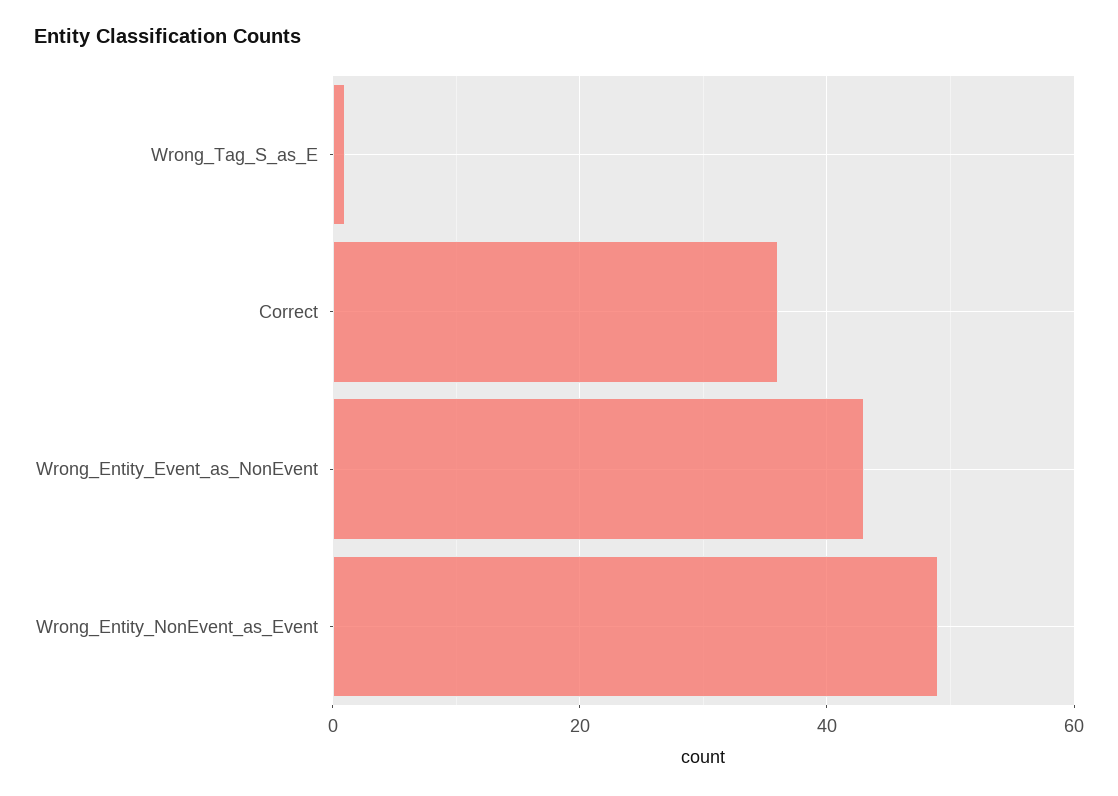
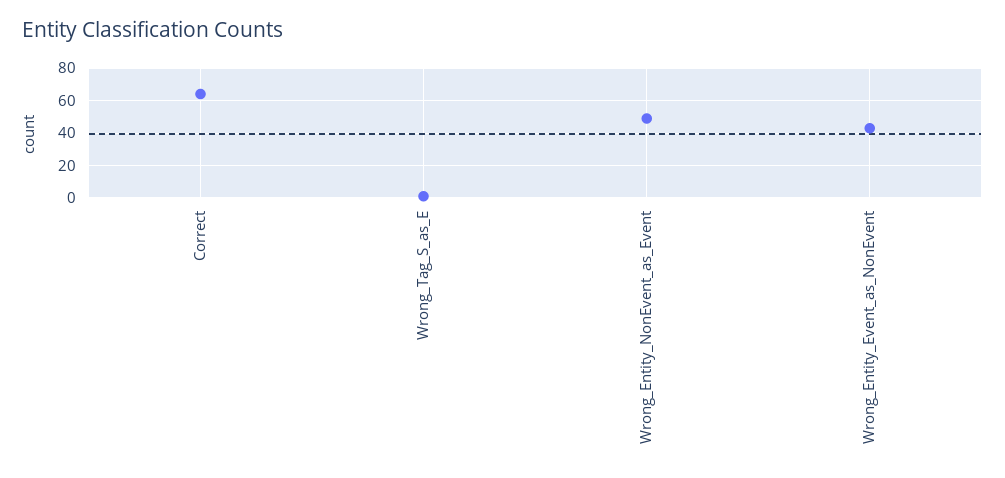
Correct: 35 -> 65

